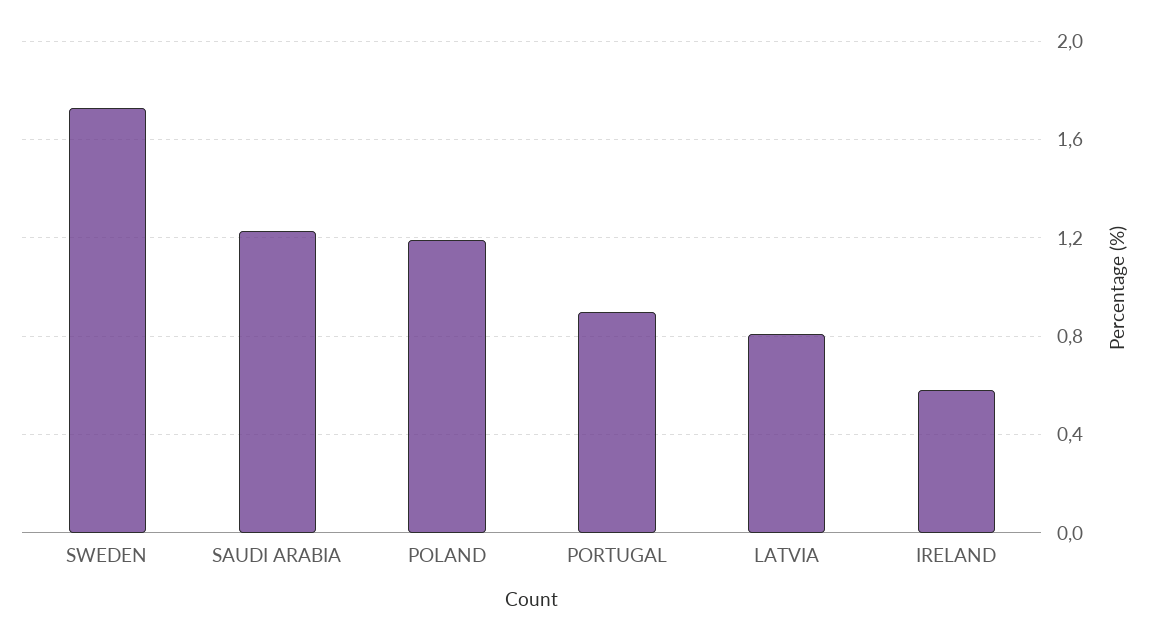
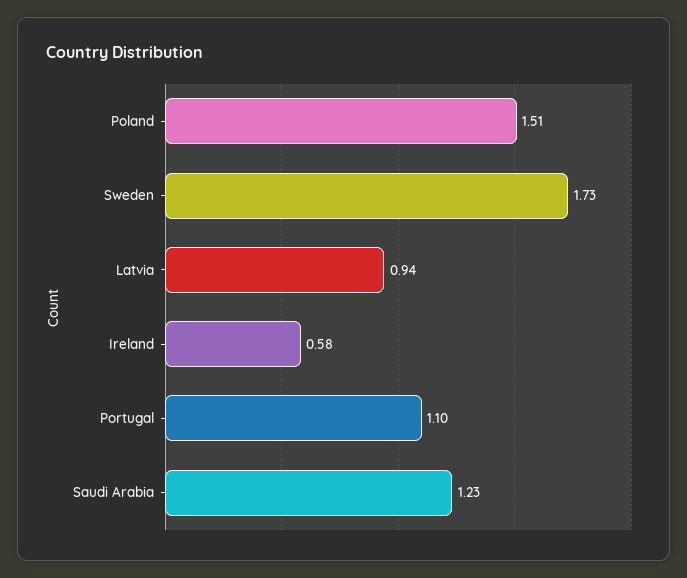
POLAND: 1.2 -> 1.51
PORTUGAL: 0.9 -> 1.1
LATVIA: 0.8 -> 0.94

